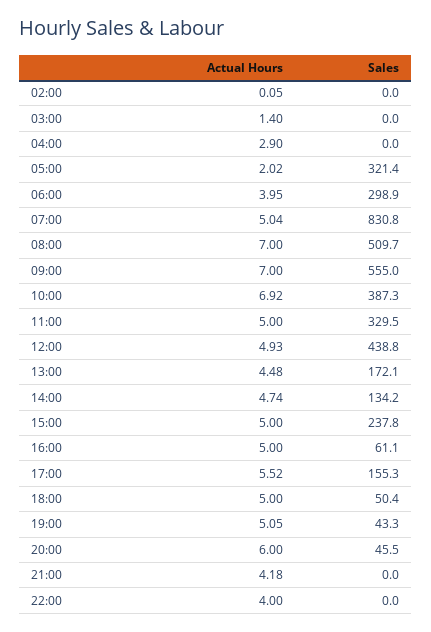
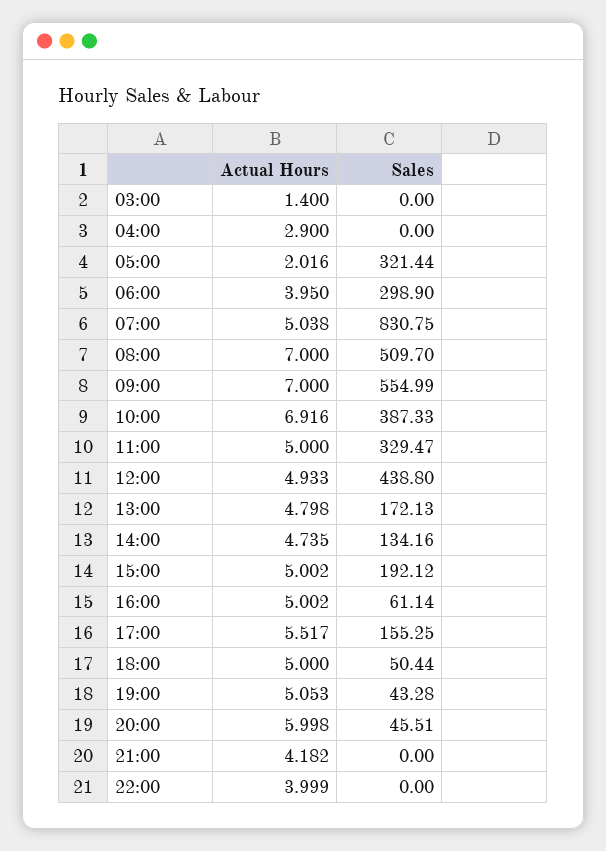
Actual Hours, 02:00: 0.05 -> none
Sales, 02:00: 0 -> none
Actual Hours, 13:00: 4.48 -> 4.798
Sales, 15:00: 237.8 -> 192.12

